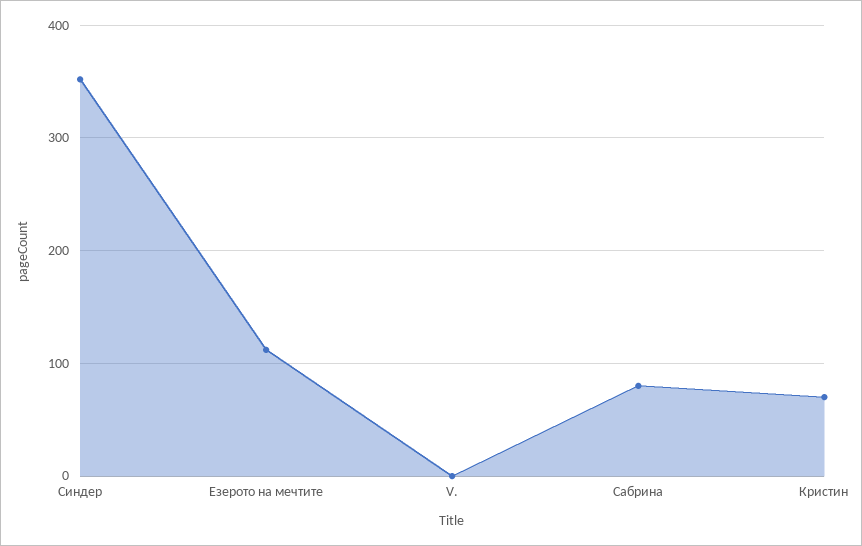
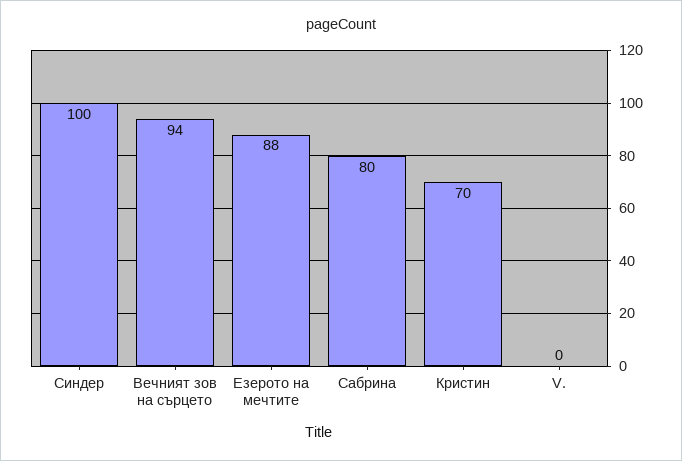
Синдер: 350 -> 100
Езерото на мечтите: 110 -> 88
Вечният зов на сърцето: none -> 94

